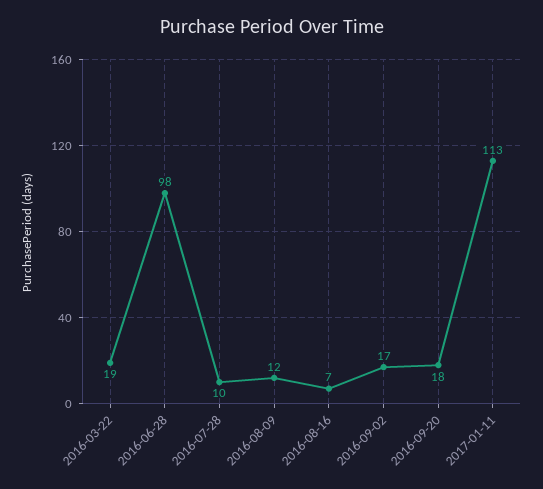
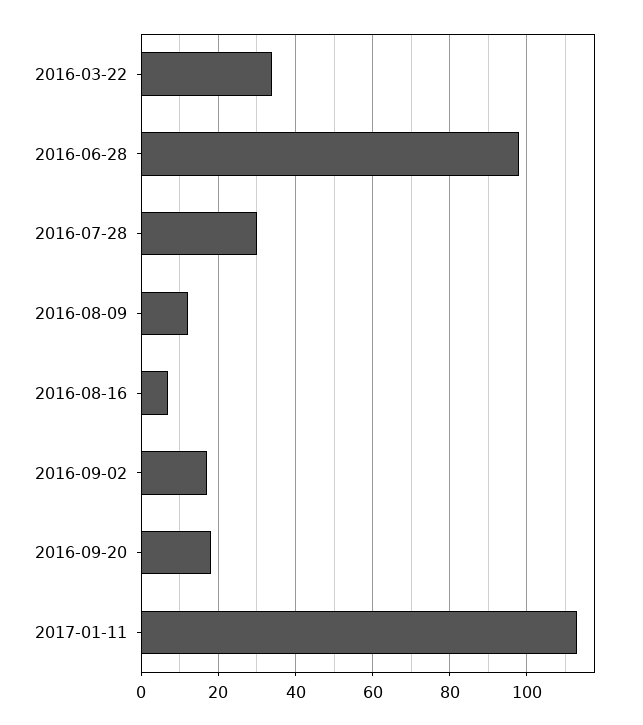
2016-03-22: 19 -> 35
2016-07-28: 10 -> 30

